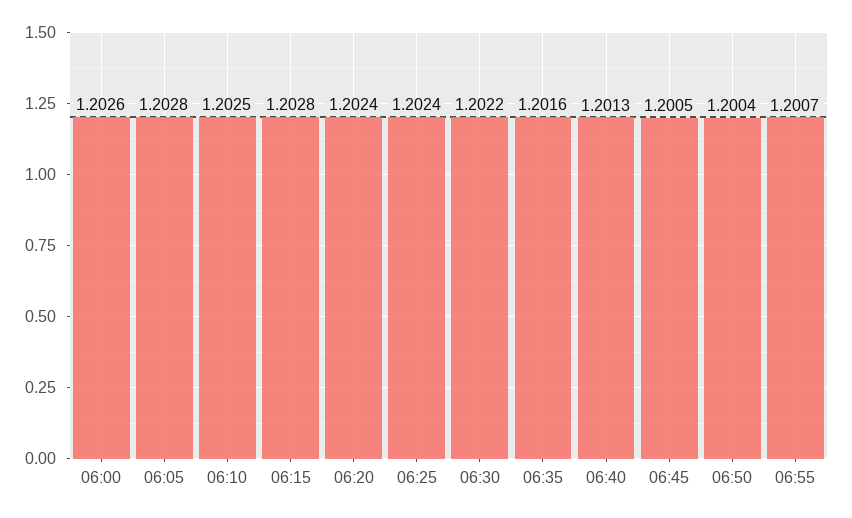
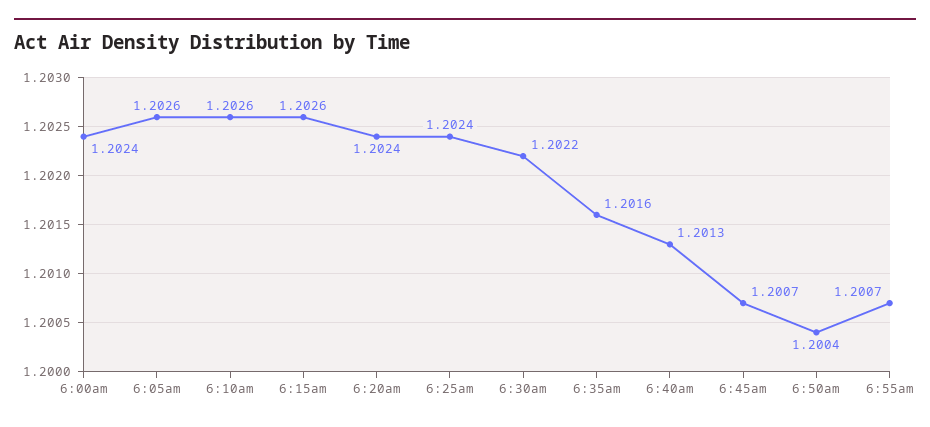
06:00: 1.2026 -> 1.2024
06:05: 1.2028 -> 1.2026
06:10: 1.2025 -> 1.2026
06:15: 1.2028 -> 1.2026
06:45: 1.2005 -> 1.2007

